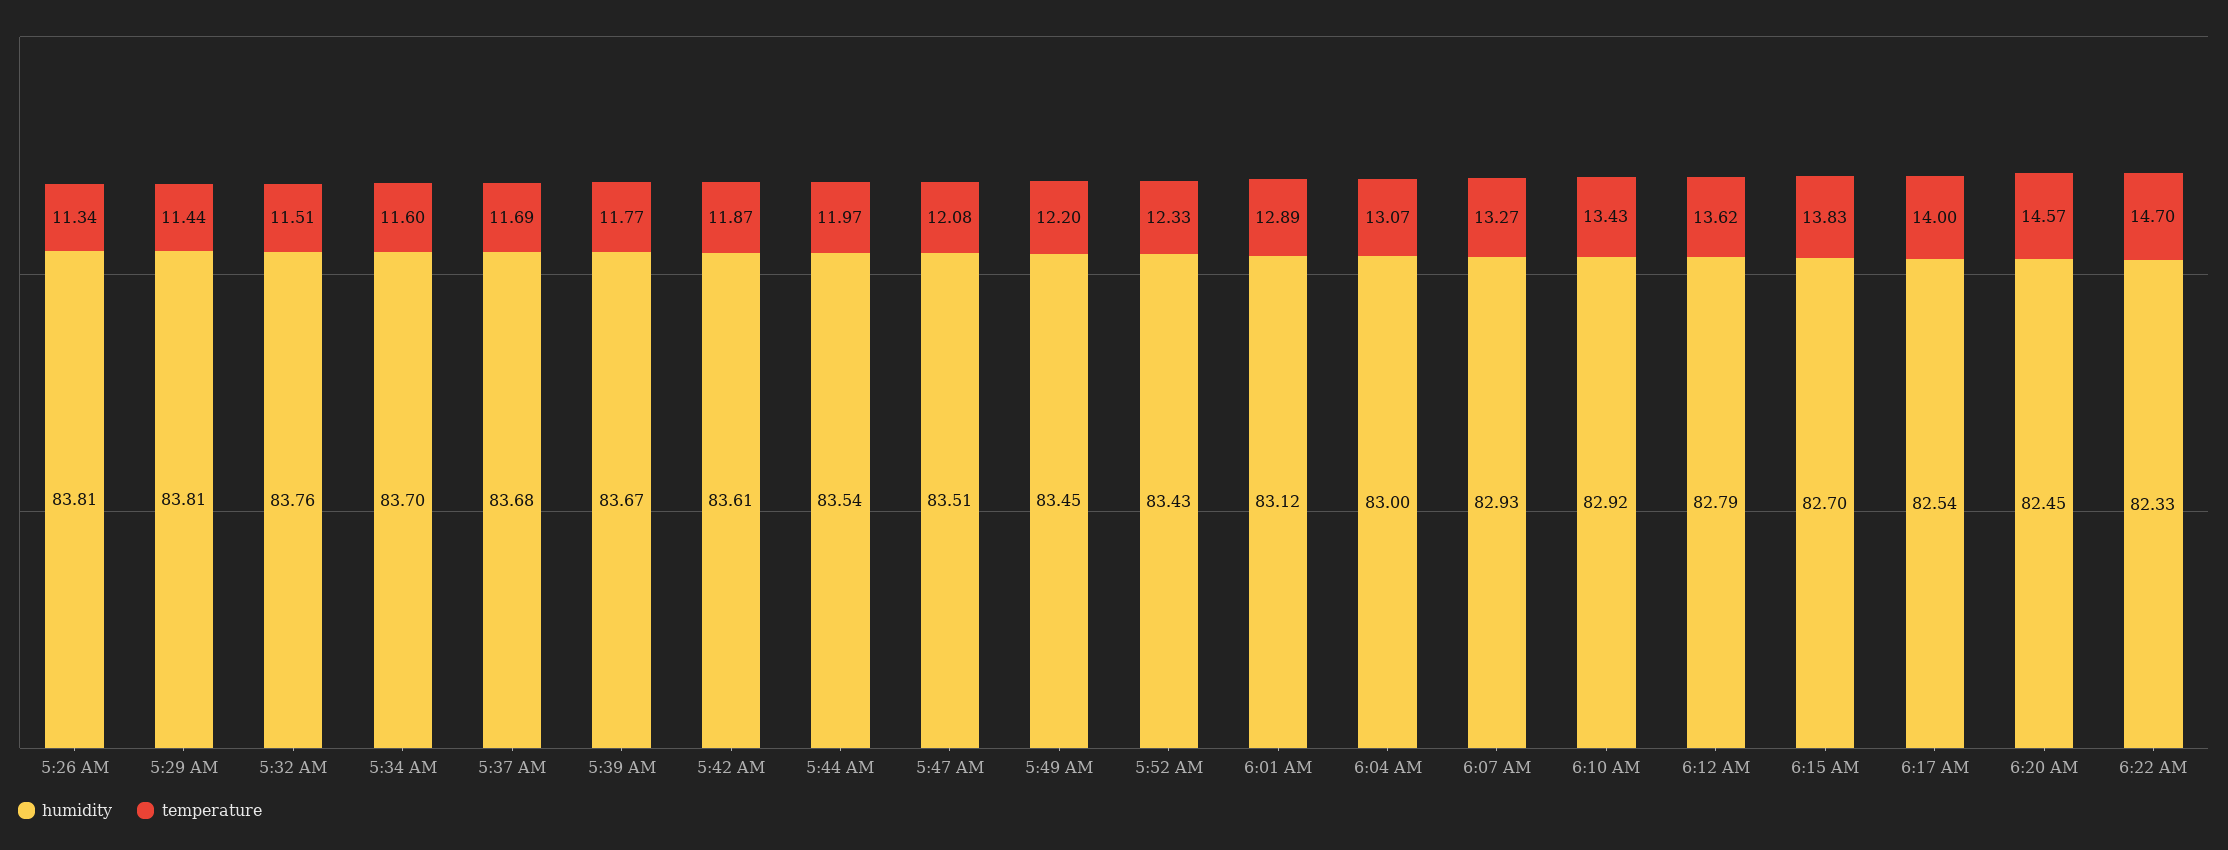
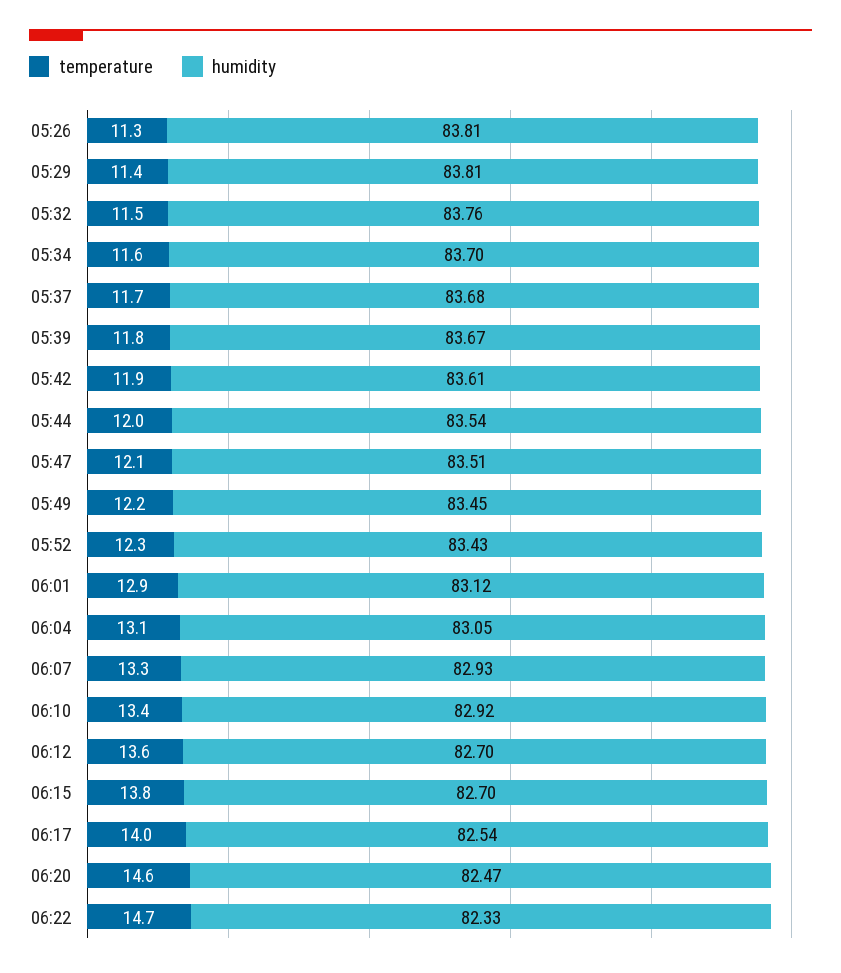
humidity, 6:04 AM: 83 -> 83.05
humidity, 6:12 AM: 82.79 -> 82.7
humidity, 6:20 AM: 82.45 -> 82.47

